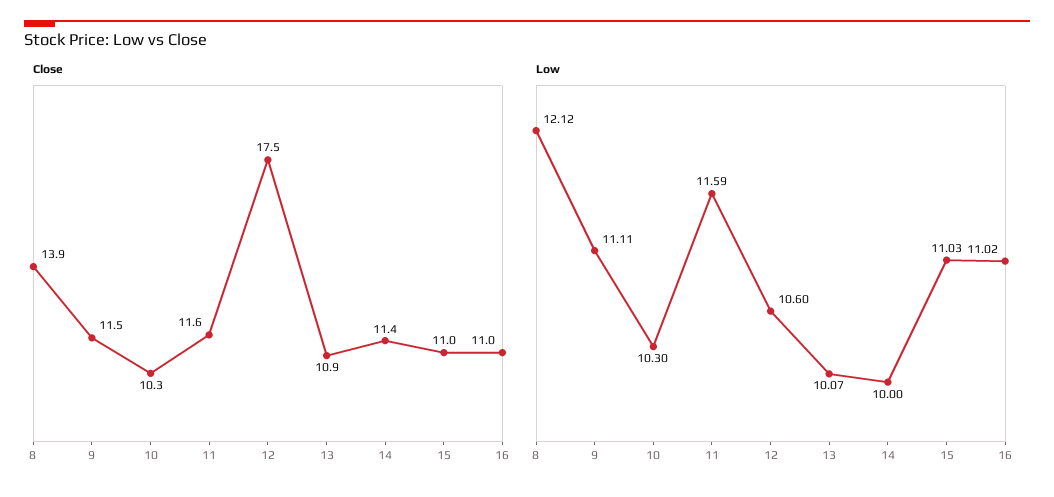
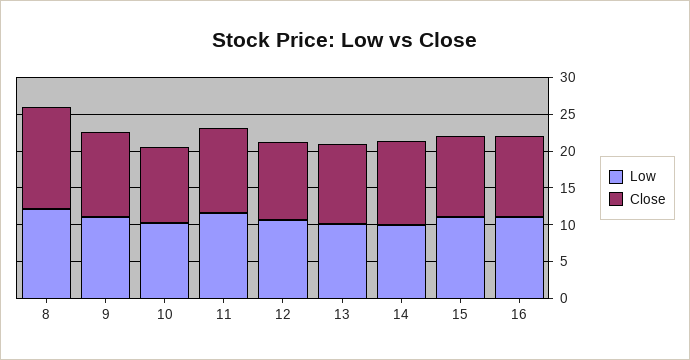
Close, 12: 17.5 -> 10

